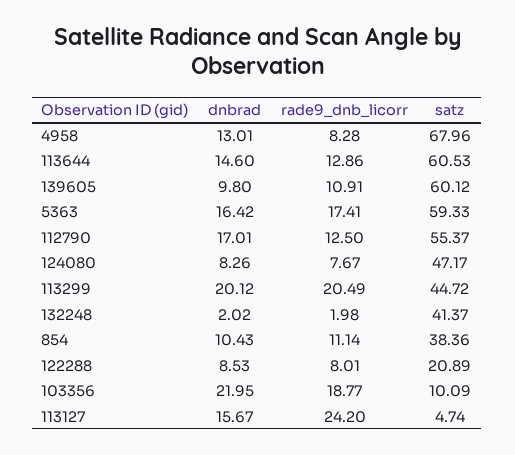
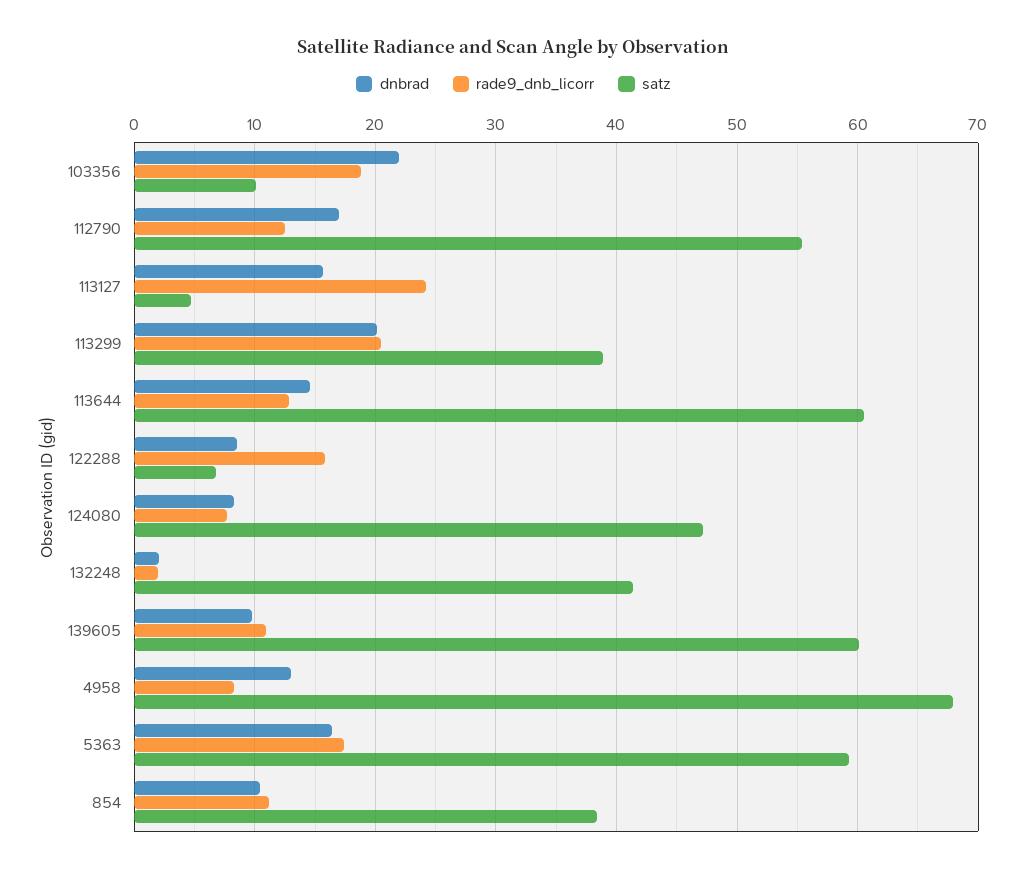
satz, 113299: 44.72 -> 39
rade9_dnb_licorr, 122288: 8.01 -> 16
satz, 122288: 20.89 -> 7

